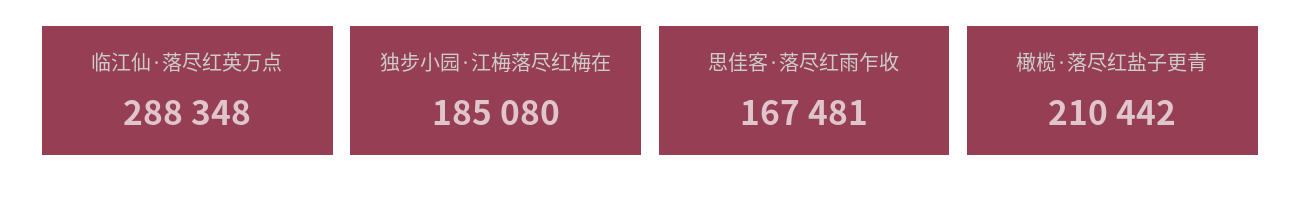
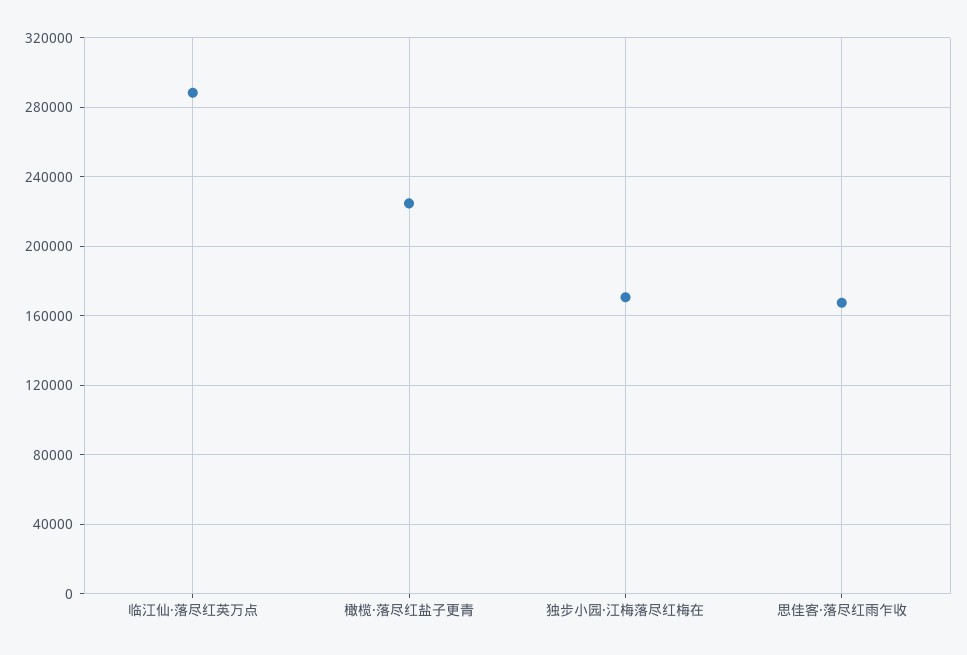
独步小园·江梅落尽红梅在: 185080 -> 170000
橄榄·落尽红盐子更青: 210442 -> 225000

